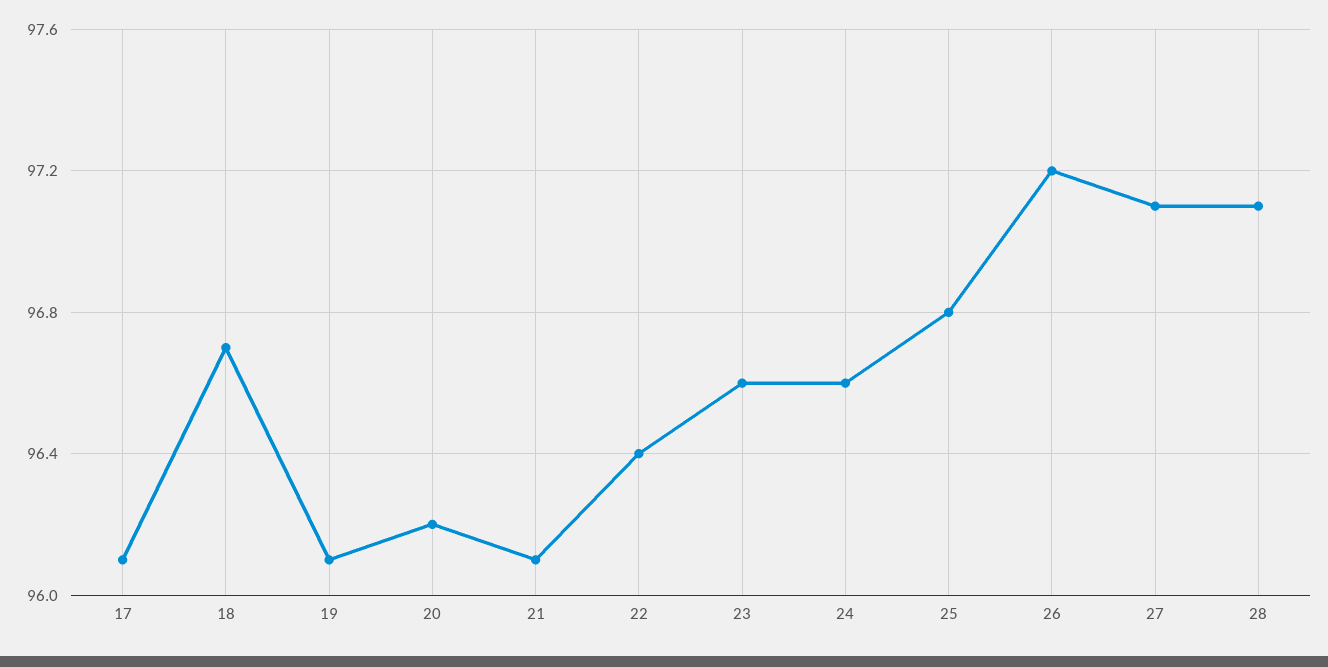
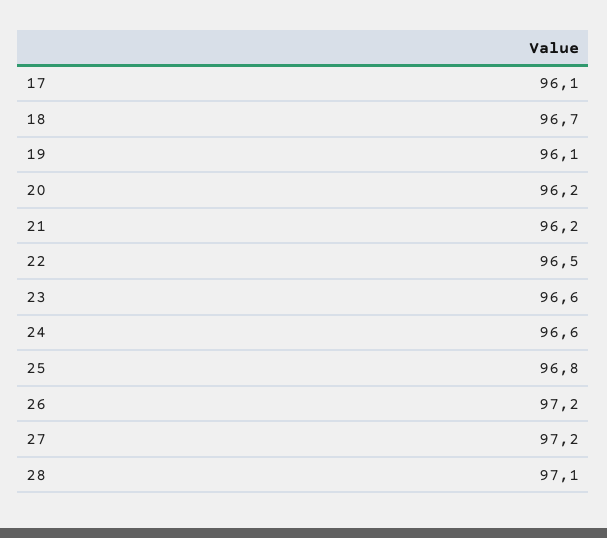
21: 96.1 -> 96.2
22: 96.4 -> 96.5
27: 97.1 -> 97.2

